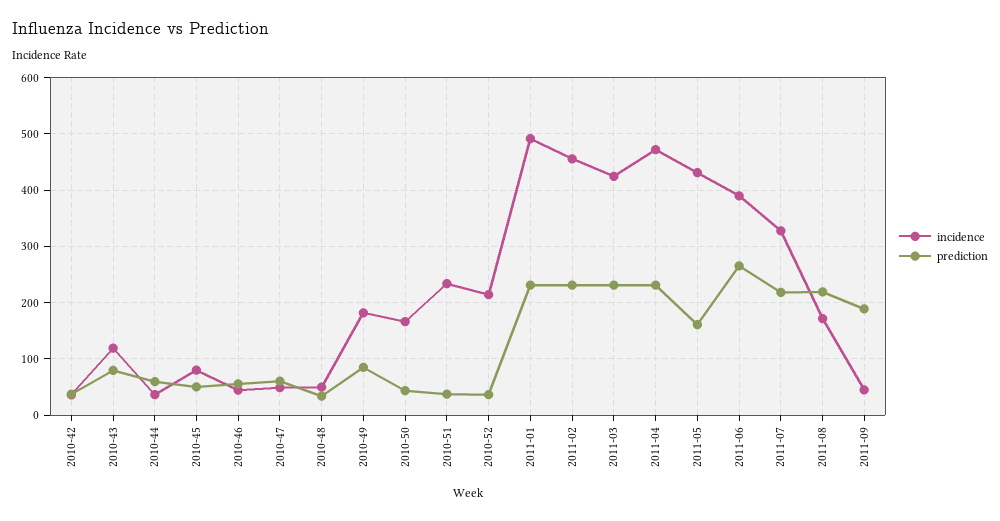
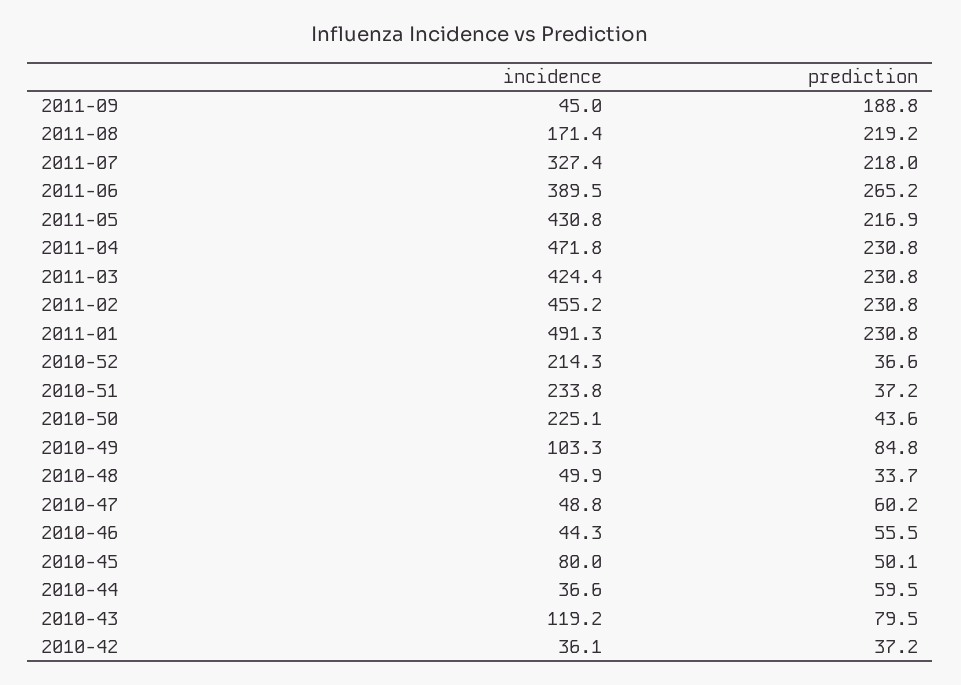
incidence, 2010-49: 180 -> 103.3
incidence, 2010-50: 160 -> 225.1
prediction, 2011-05: 160 -> 216.9

